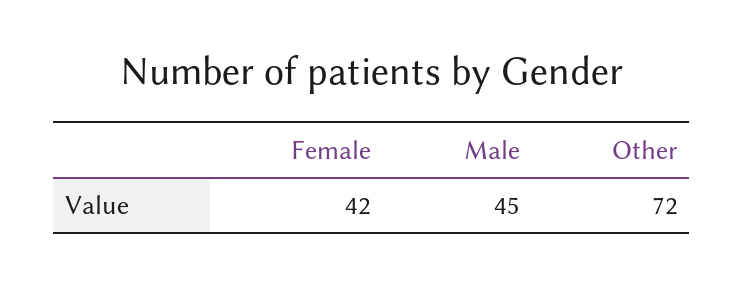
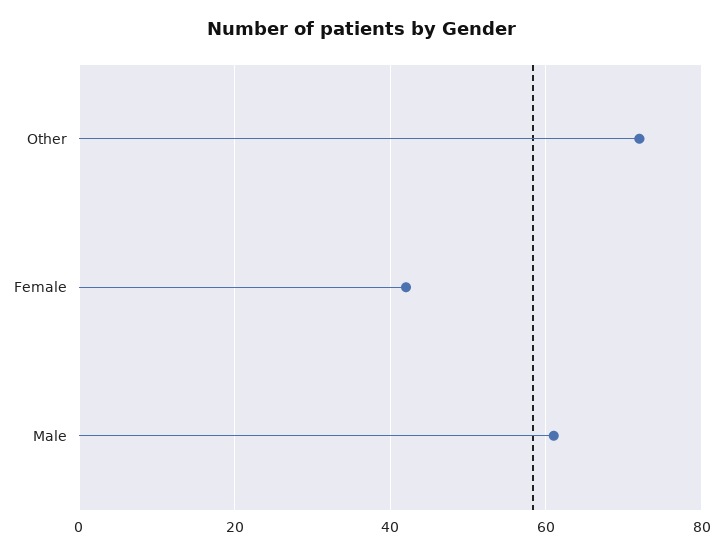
Male: 45 -> 60

